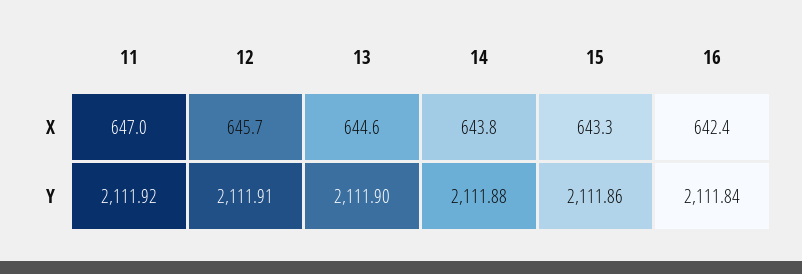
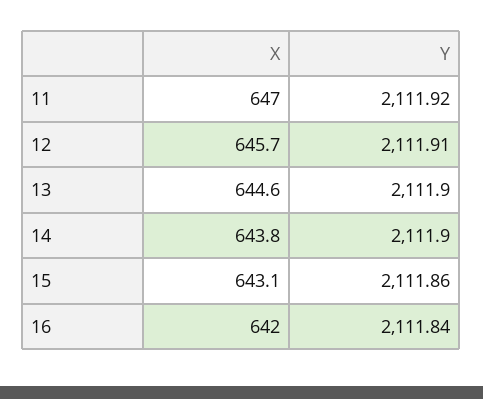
15, X: 643.3 -> 643.1
16, X: 642.4 -> 642
14, Y: 2111.88 -> 2111.9

